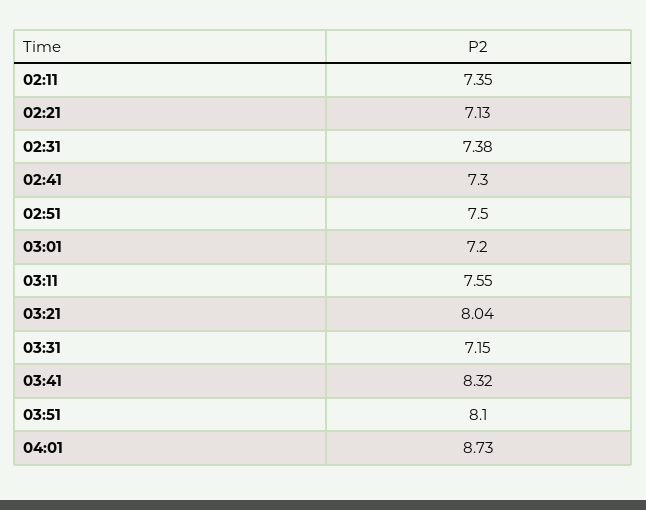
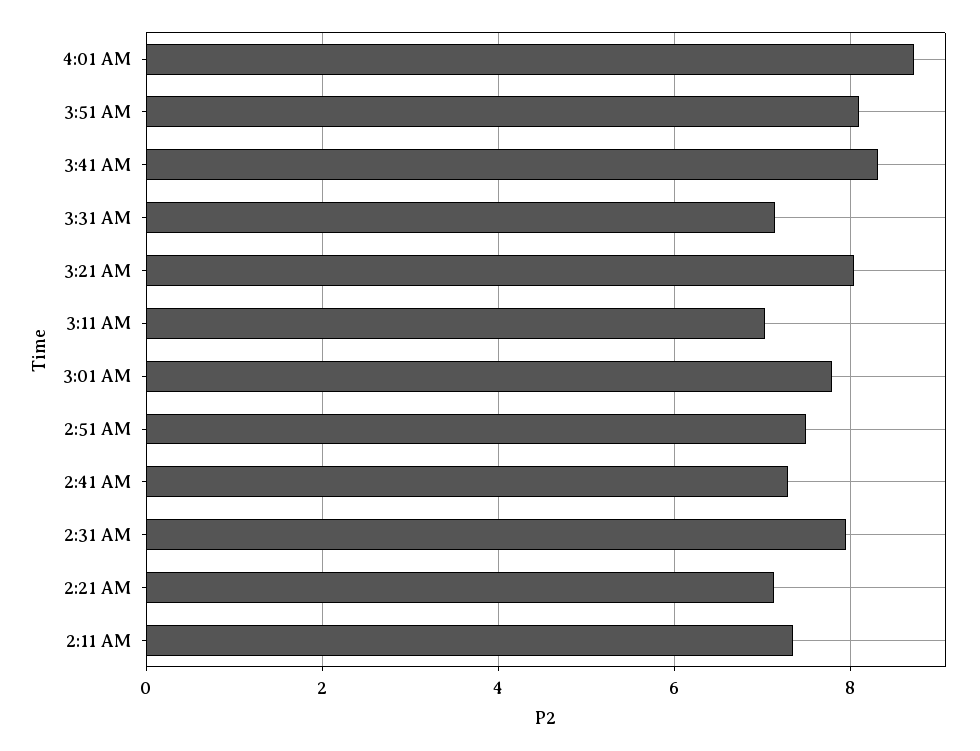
02:31: 7.38 -> 8
03:01: 7.2 -> 7.8
03:11: 7.55 -> 7

